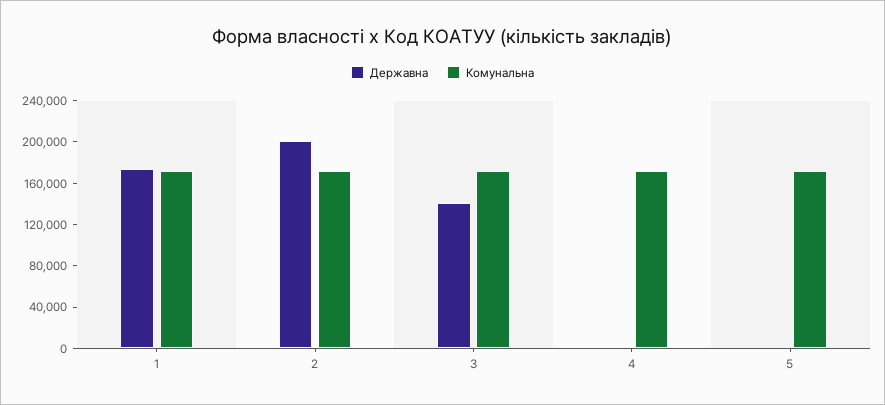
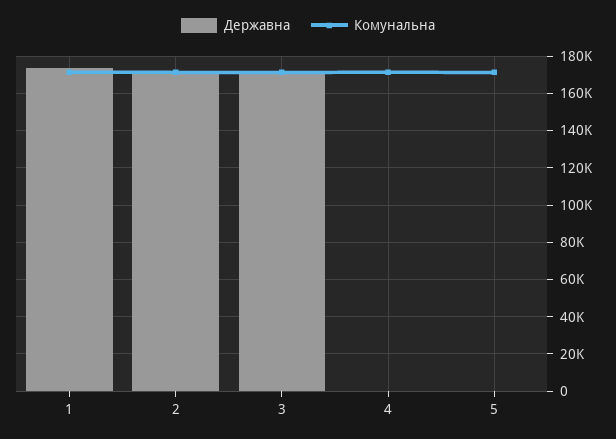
Державна, 2: 200000 -> 170000
Державна, 3: 140000 -> 170000

